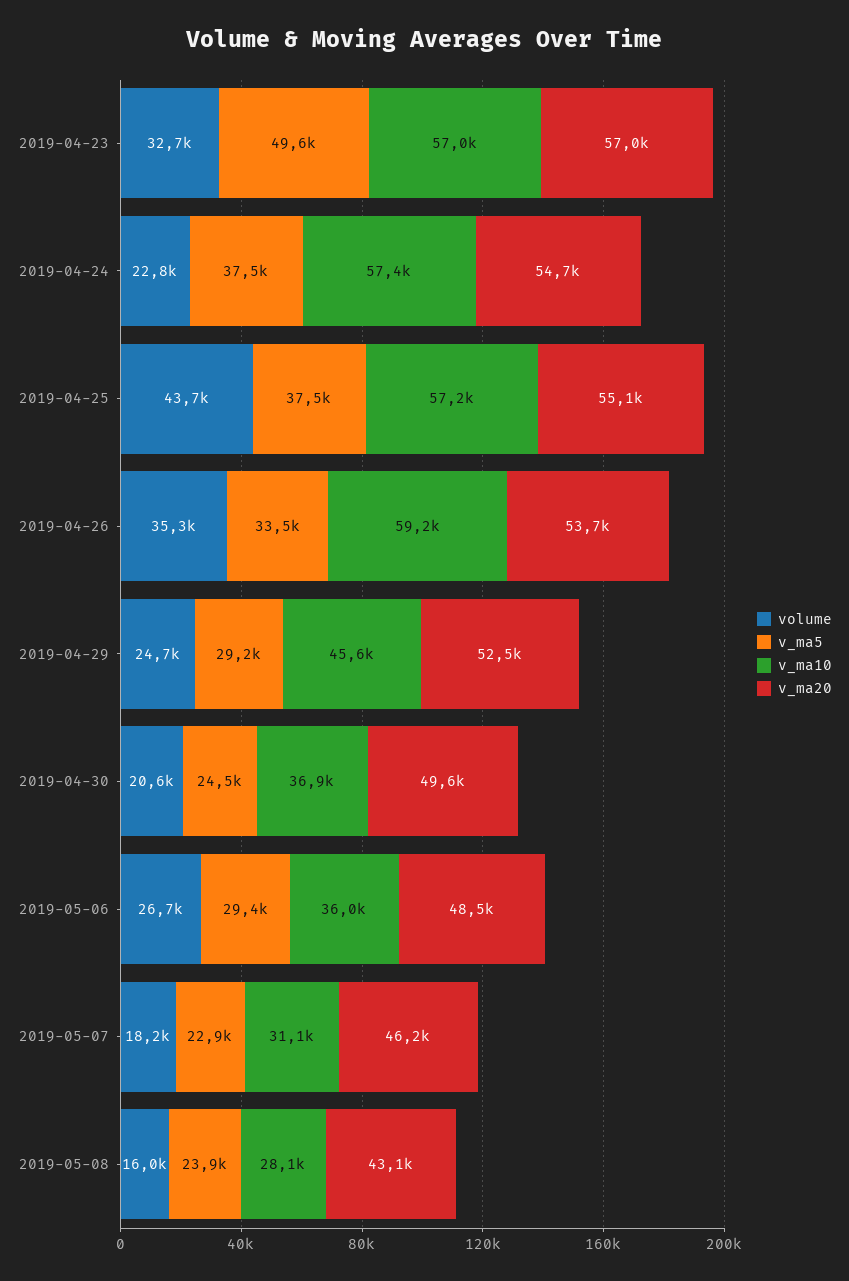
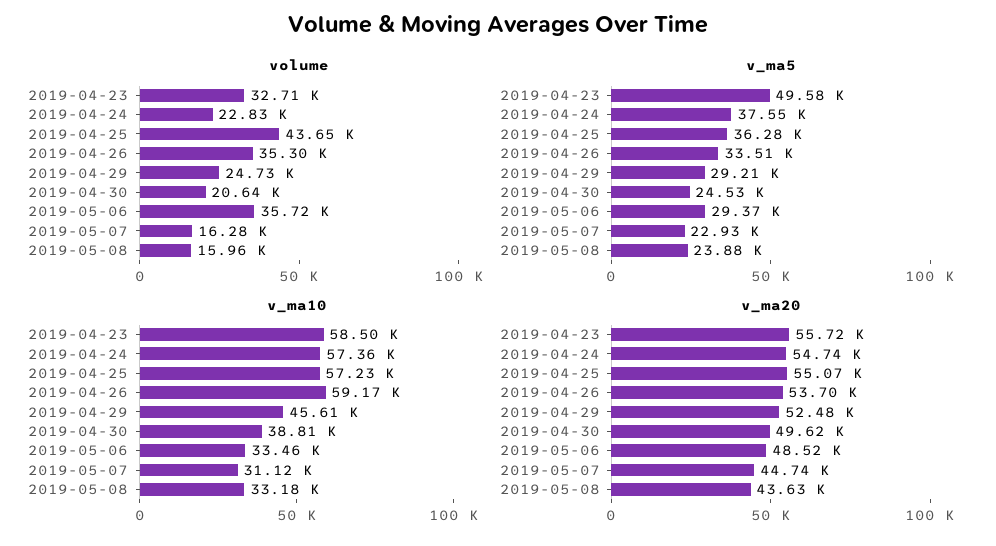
v_ma10, 2019-04-23: 57000 -> 58500
v_ma20, 2019-04-23: 57000 -> 55720
v_ma5, 2019-04-25: 37500 -> 36280
v_ma10, 2019-04-30: 36900 -> 38810
volume, 2019-05-06: 26700 -> 35720
v_ma10, 2019-05-06: 36000 -> 33460
volume, 2019-05-07: 18200 -> 16280
v_ma20, 2019-05-07: 46200 -> 44740
v_ma10, 2019-05-08: 28100 -> 33180
v_ma20, 2019-05-08: 43100 -> 43630

